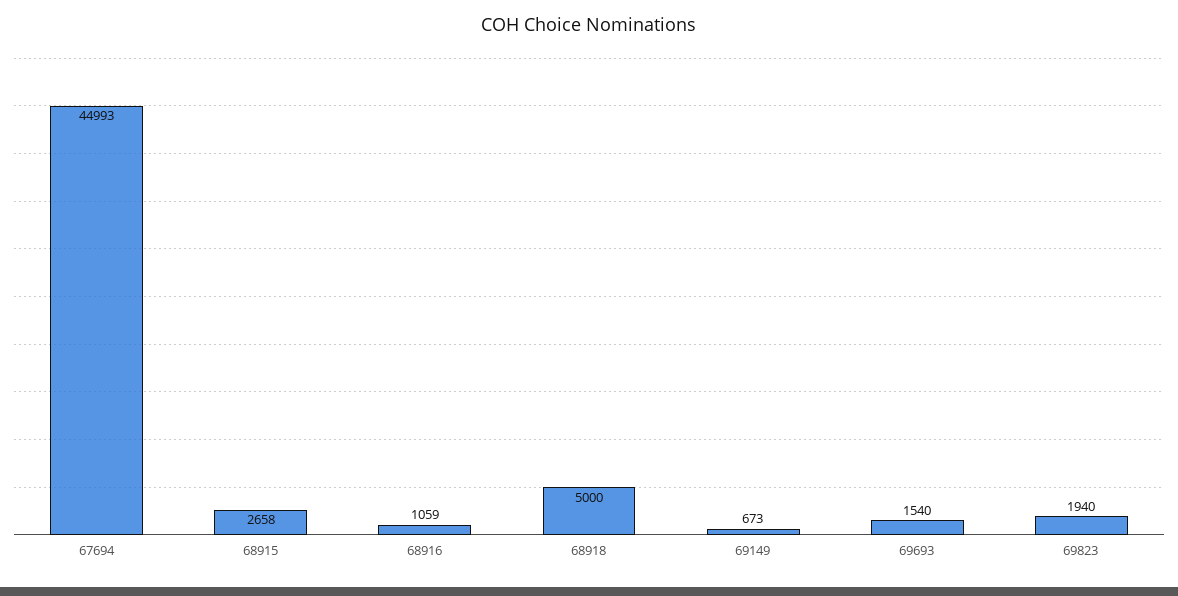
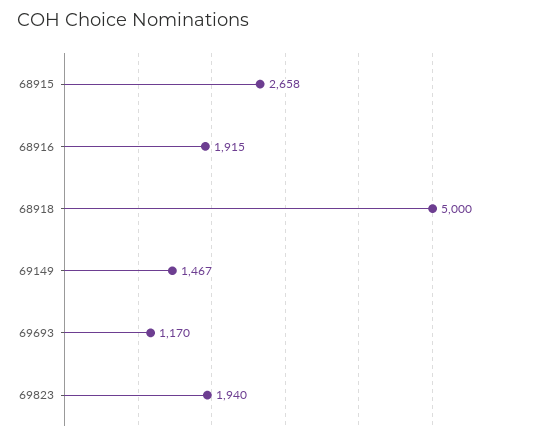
67694: 44993 -> none
68916: 1059 -> 1915
69149: 673 -> 1467
69693: 1540 -> 1170

